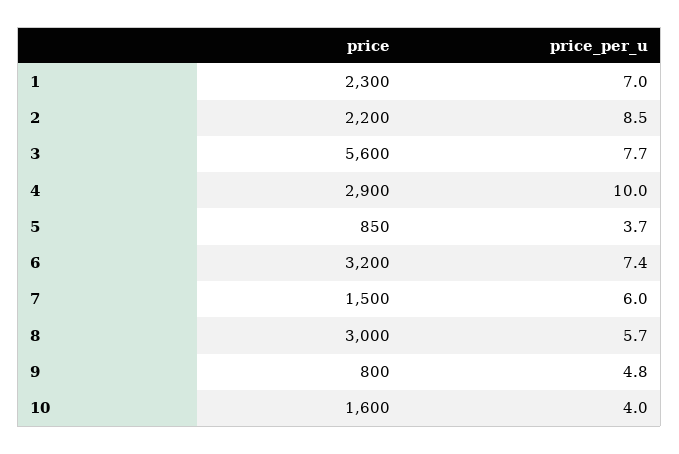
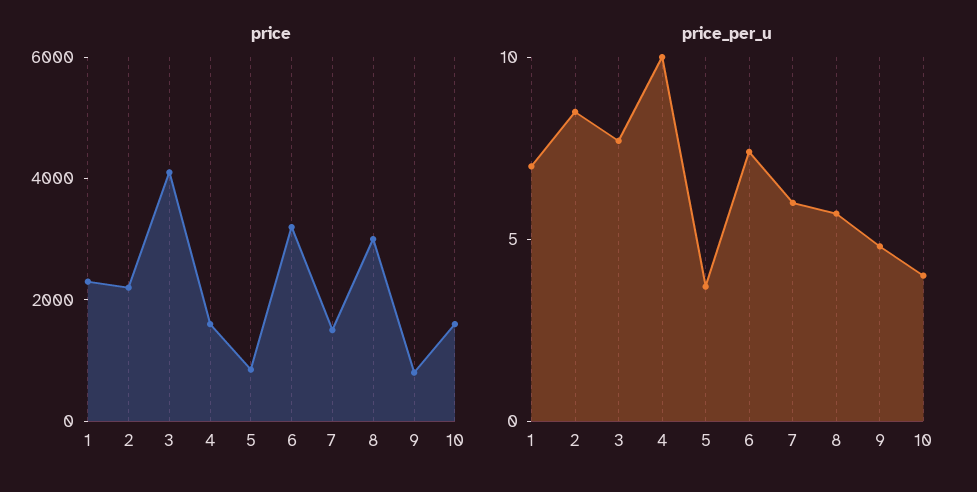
price, 3: 5600 -> 4000
price, 4: 2900 -> 1500

